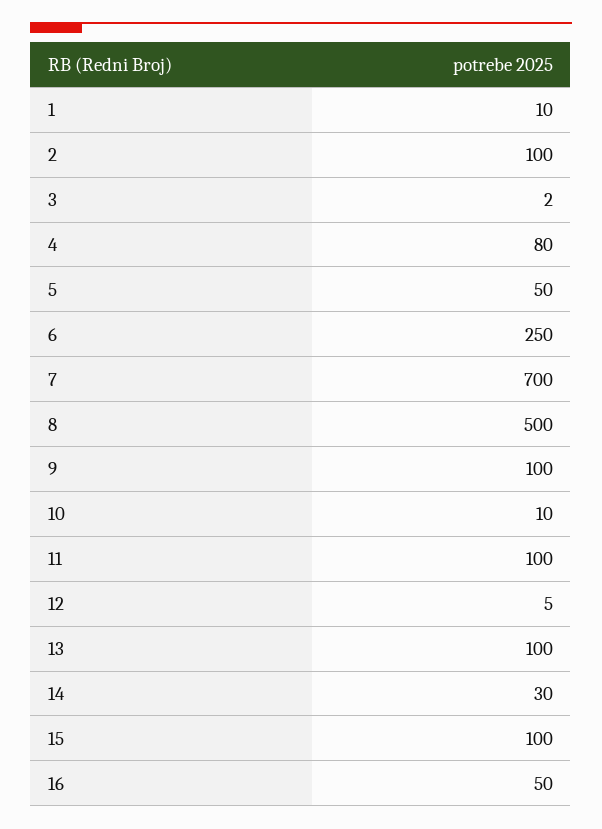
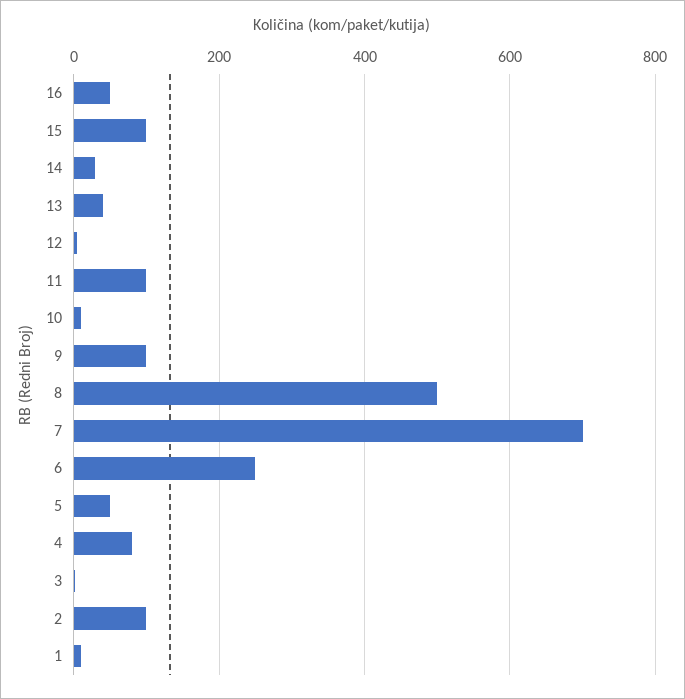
13: 100 -> 40

